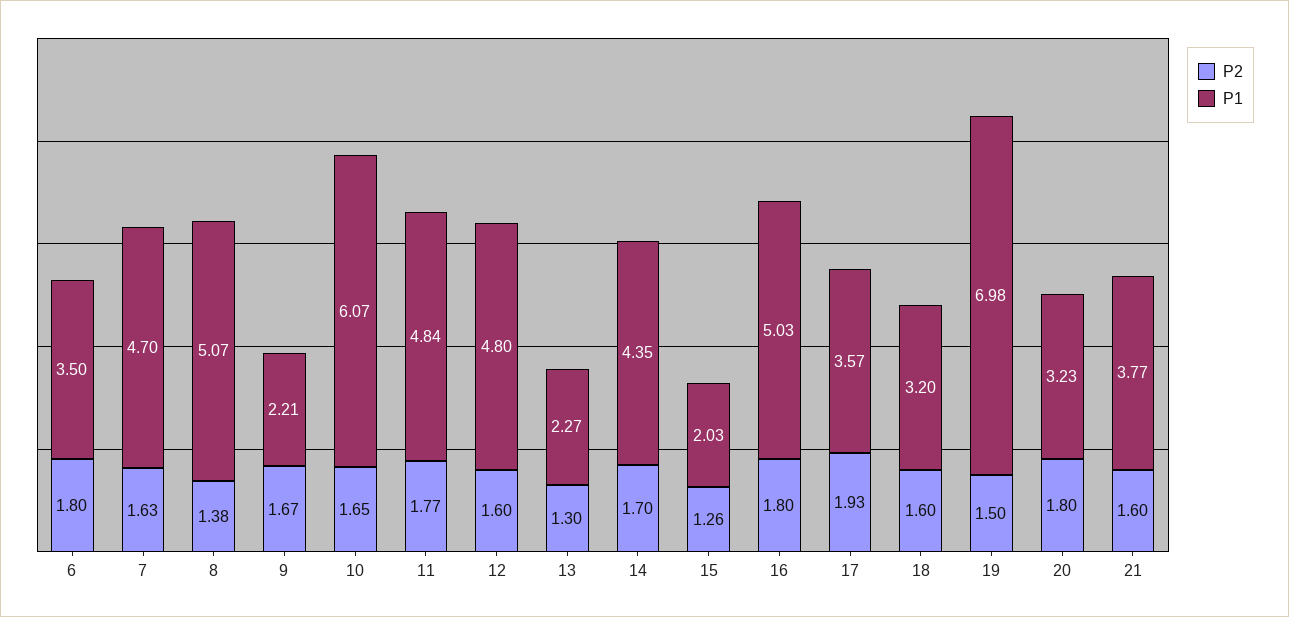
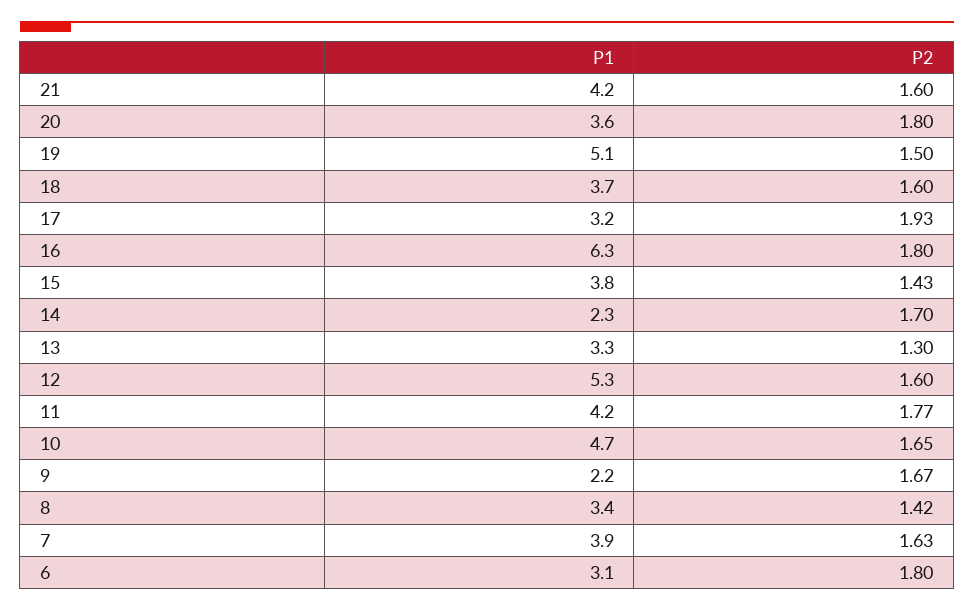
P1, 6: 3.5 -> 3.1
P1, 7: 4.7 -> 3.9
P2, 8: 1.38 -> 1.42
P1, 8: 5.07 -> 3.4
P1, 10: 6.07 -> 4.7
P1, 11: 4.84 -> 4.2
P1, 12: 4.8 -> 5.3
P1, 13: 2.27 -> 3.3
P1, 14: 4.35 -> 2.3
P2, 15: 1.26 -> 1.43
P1, 15: 2.03 -> 3.8
P1, 16: 5.03 -> 6.3
P1, 17: 3.57 -> 3.2
P1, 18: 3.2 -> 3.7
P1, 19: 6.98 -> 5.1
P1, 20: 3.23 -> 3.6
P1, 21: 3.77 -> 4.2

